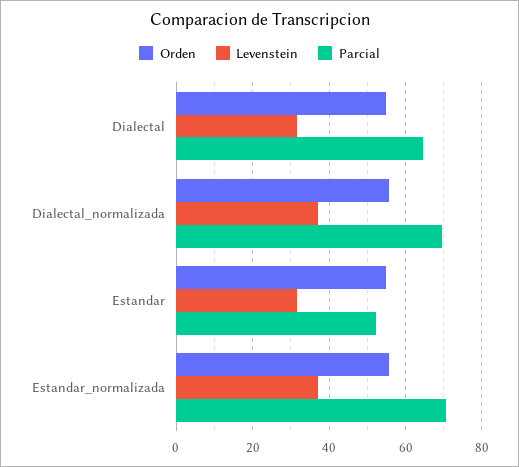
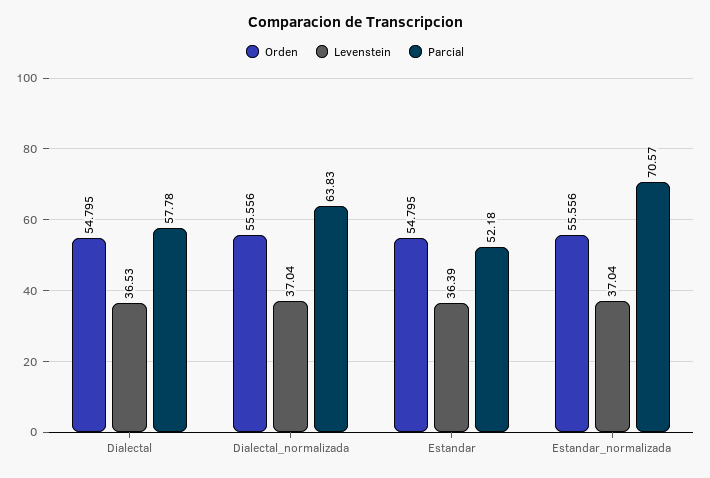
Levenstein, Dialectal: 32 -> 36.53
Parcial, Dialectal: 64 -> 57.78
Parcial, Dialectal_normalizada: 70 -> 63.83
Levenstein, Estandar: 32 -> 36.39

